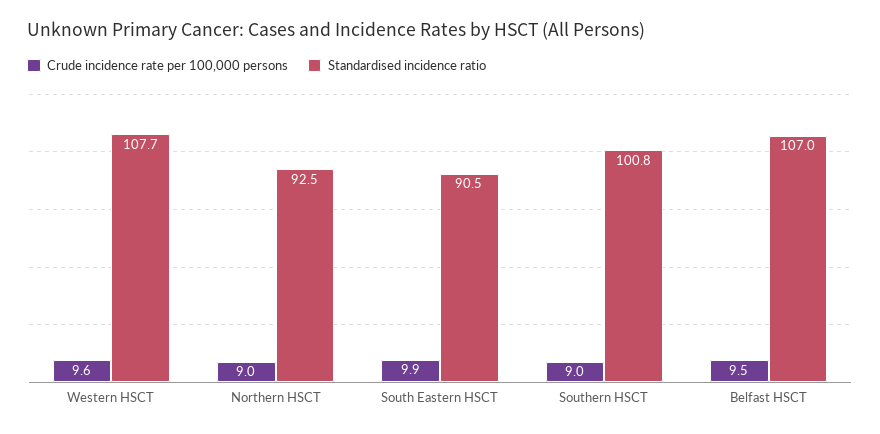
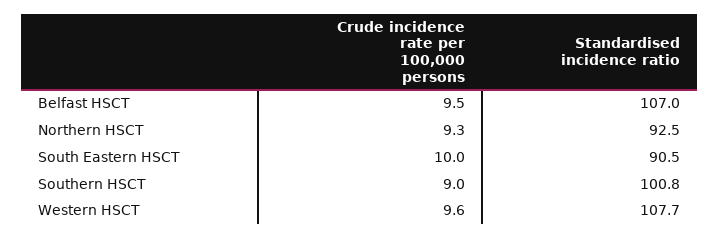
Crude incidence rate per 100,000 persons, Northern HSCT: 9 -> 9.3
Crude incidence rate per 100,000 persons, South Eastern HSCT: 9.9 -> 10

